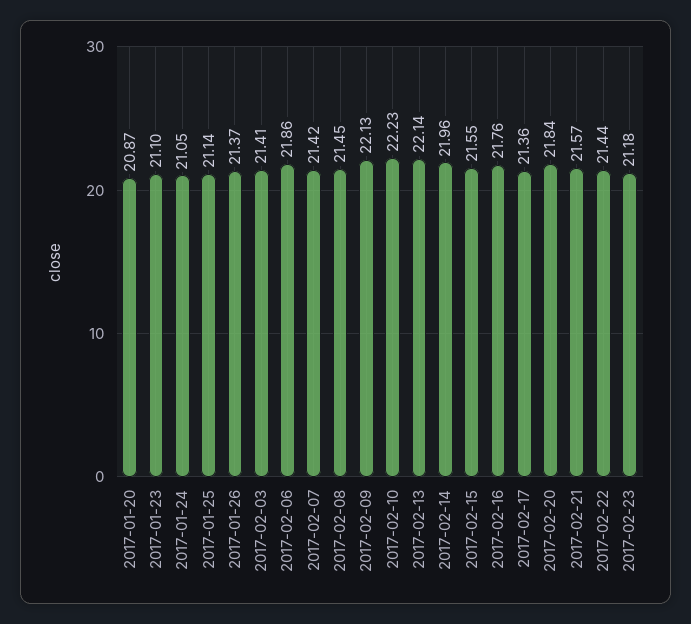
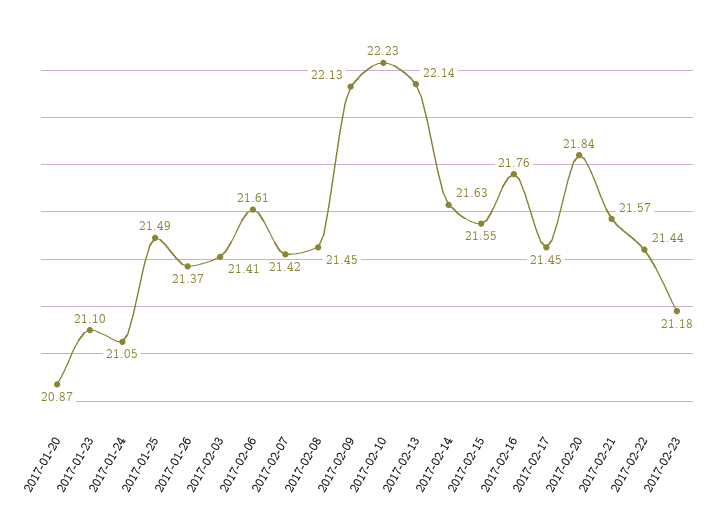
2017-01-25: 21.14 -> 21.49
2017-02-06: 21.86 -> 21.61
2017-02-14: 21.96 -> 21.63
2017-02-17: 21.36 -> 21.45

